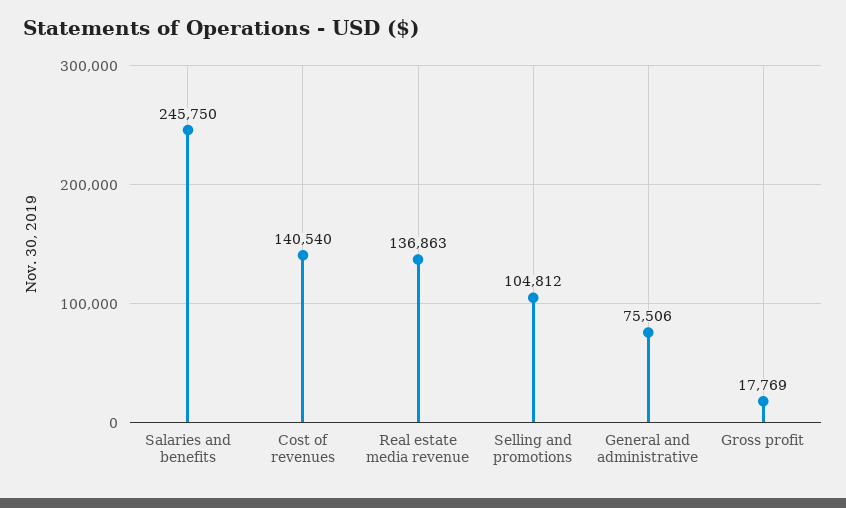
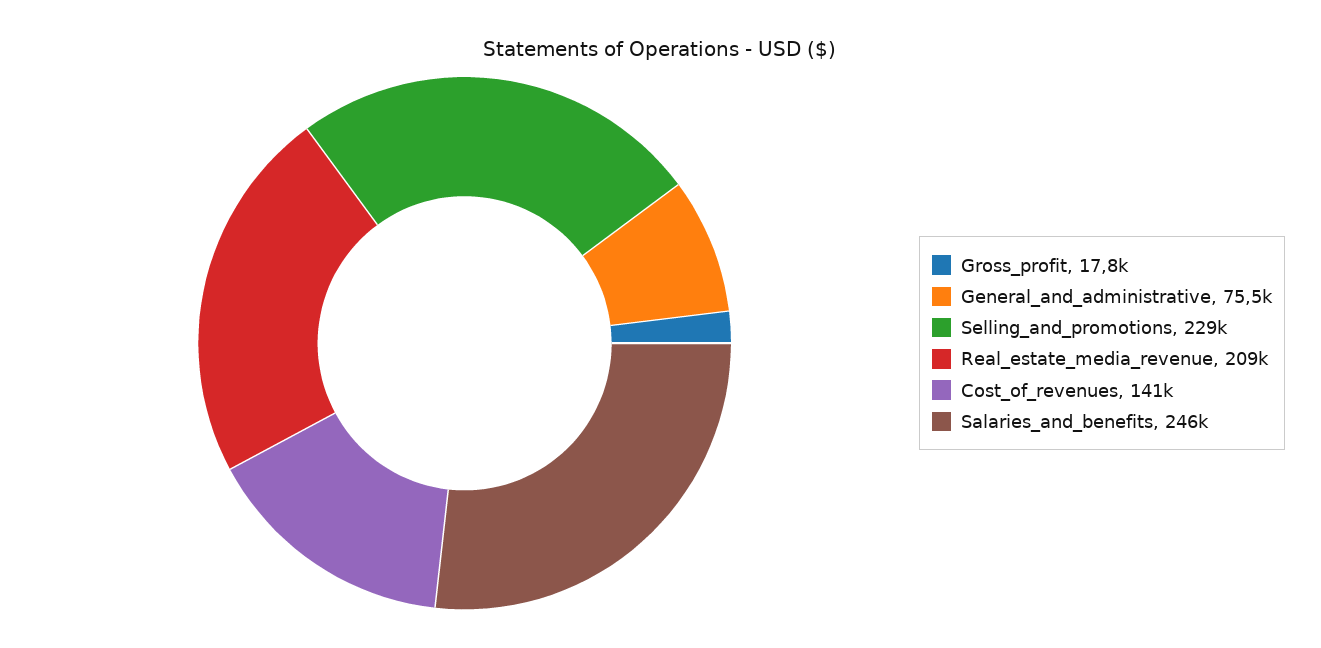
Real estate media revenue: 136863 -> 209000
Selling and promotions: 104812 -> 229000

